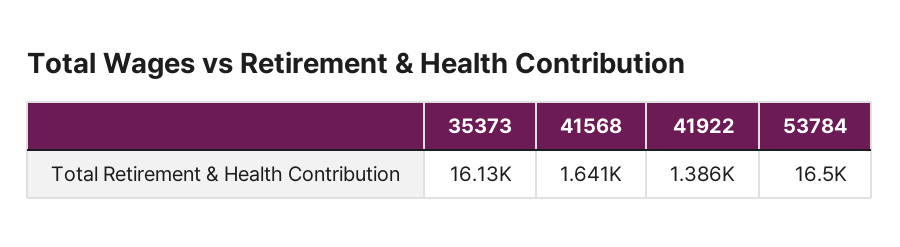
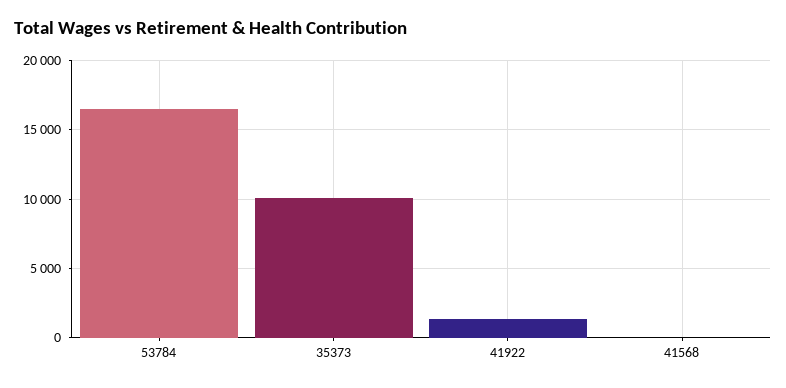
35373: 16130 -> 10000
41568: 1641 -> 0

